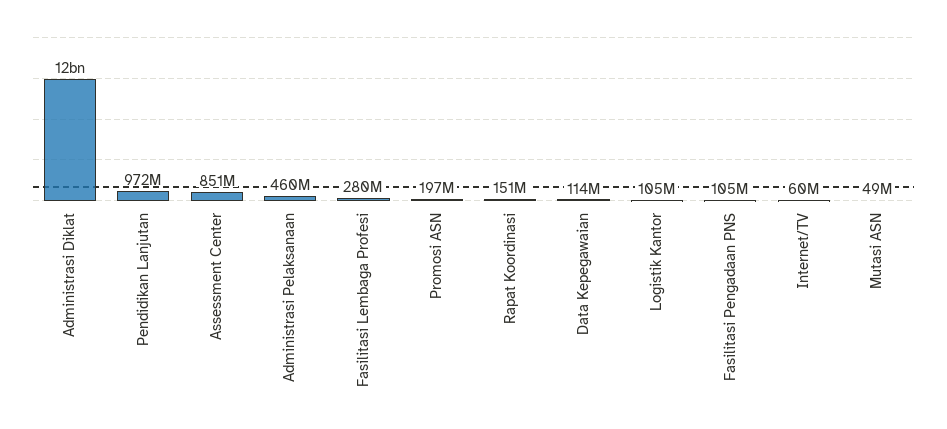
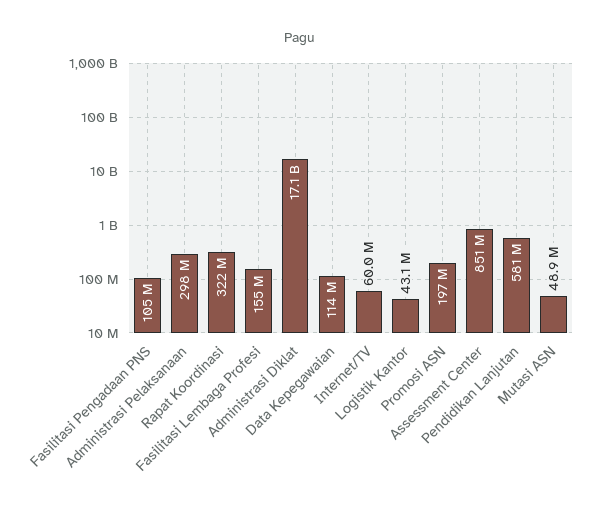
Administrasi Diklat: 12000000000 -> 17100000000
Pendidikan Lanjutan: 972000000 -> 581000000
Administrasi Pelaksanaan: 460000000 -> 298000000
Fasilitasi Lembaga Profesi: 280000000 -> 155000000
Rapat Koordinasi: 151000000 -> 322000000
Logistik Kantor: 105000000 -> 43100000

